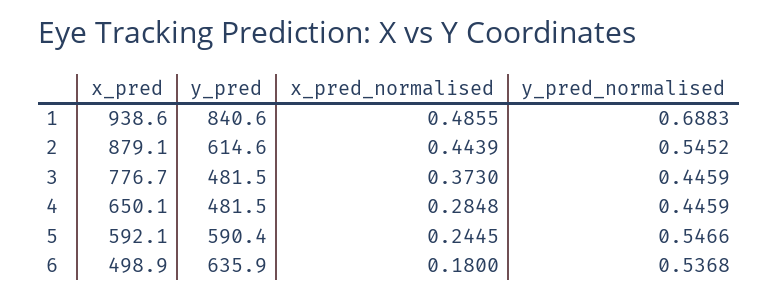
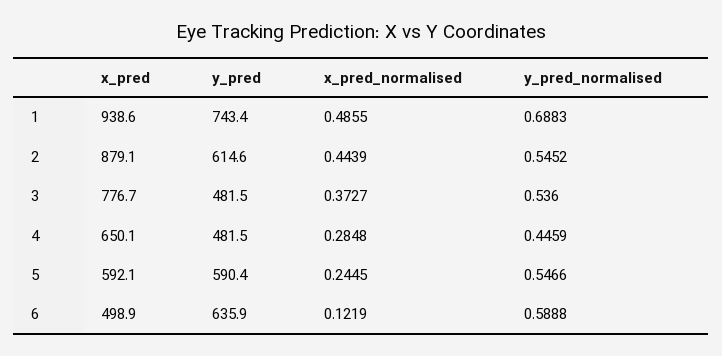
y_pred, 1: 840.6 -> 743.4
x_pred_normalised, 3: 0.373 -> 0.3727
y_pred_normalised, 3: 0.4459 -> 0.536
x_pred_normalised, 6: 0.18 -> 0.1219
y_pred_normalised, 6: 0.5368 -> 0.5888

